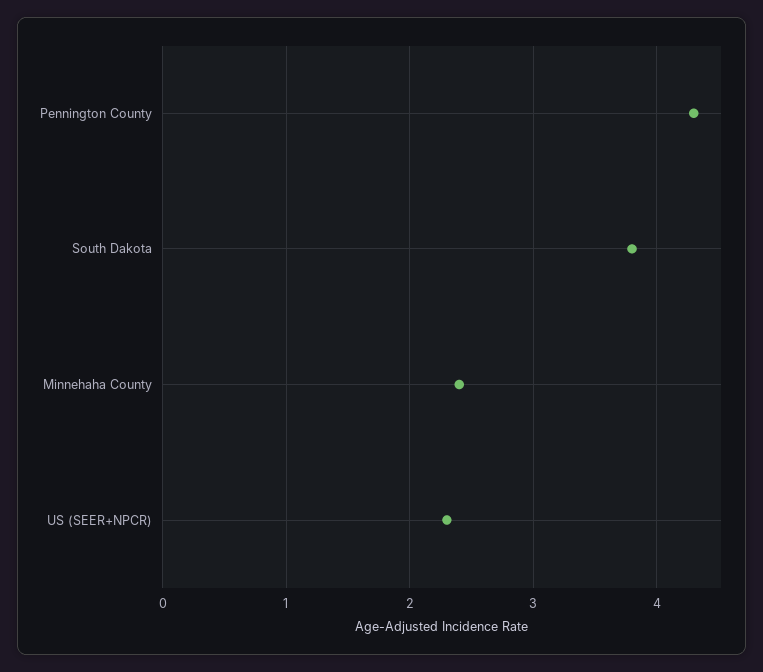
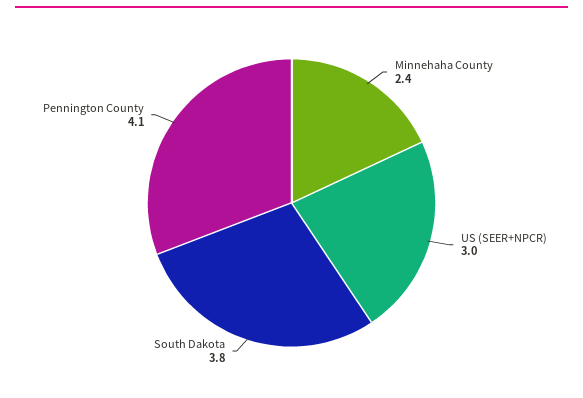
Pennington County: 4.3 -> 4.1
US (SEER+NPCR): 2.3 -> 3

